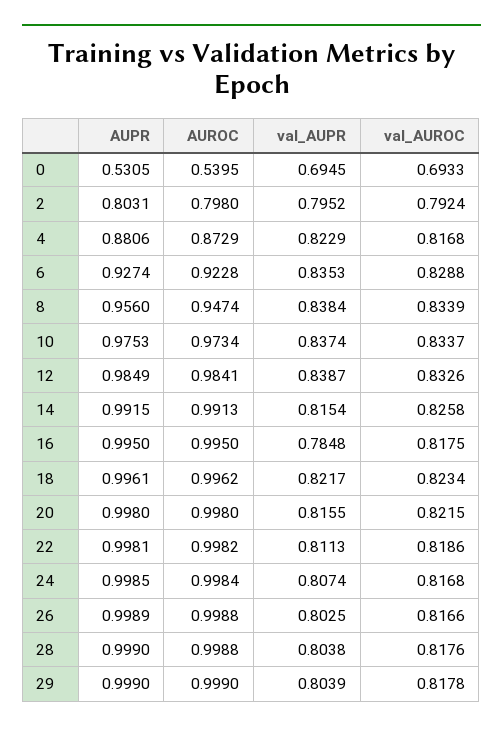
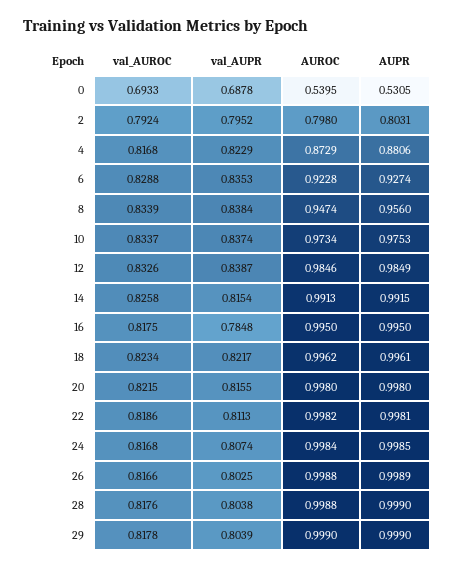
val_AUPR, 0: 0.6945 -> 0.6878
AUROC, 12: 0.9841 -> 0.9846

